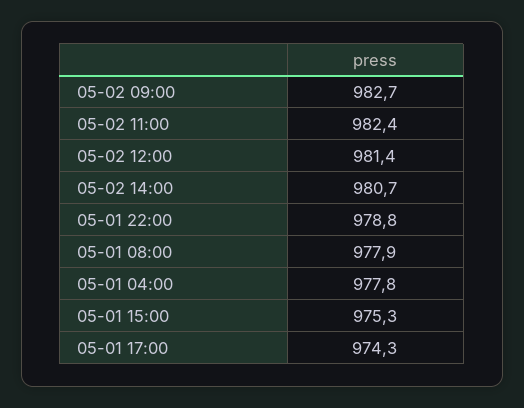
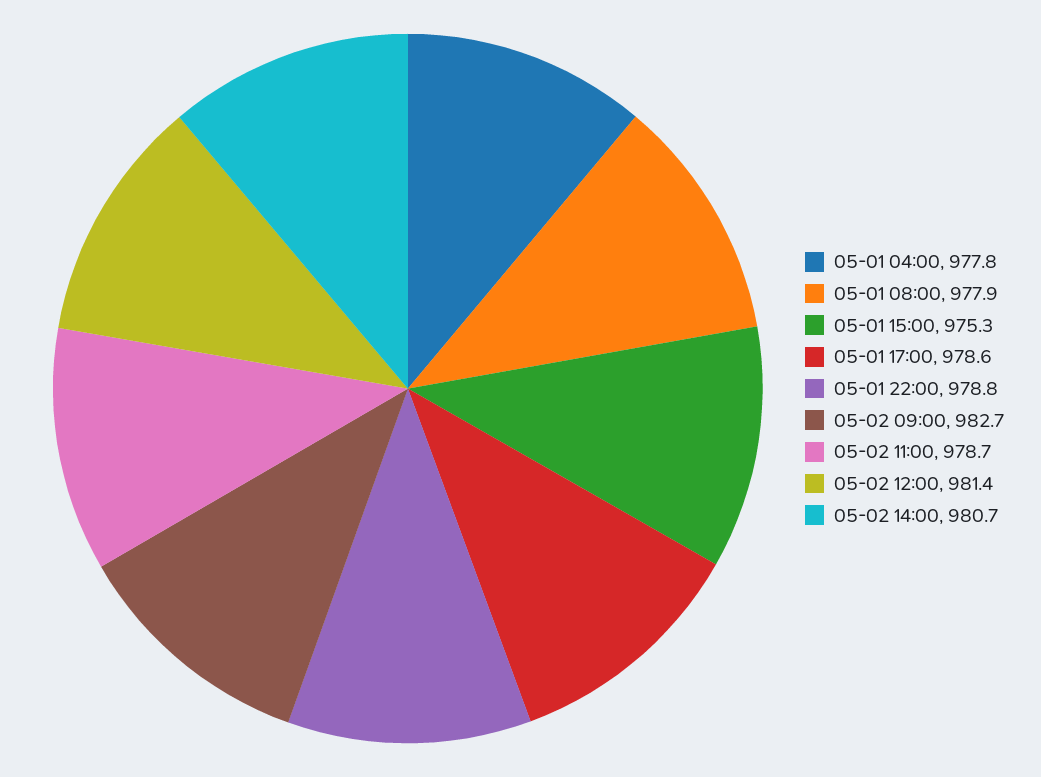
05-02 11:00: 982.4 -> 978.7
05-01 17:00: 974.3 -> 978.6

